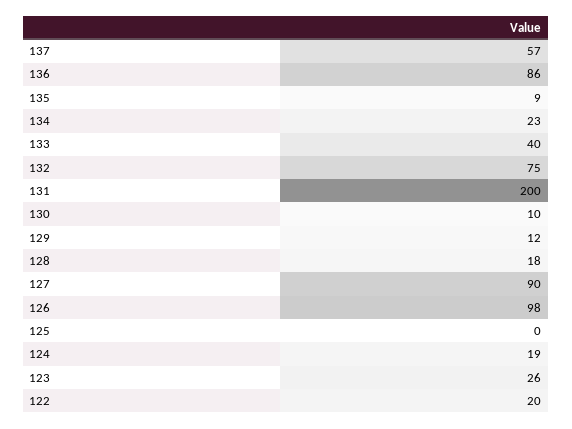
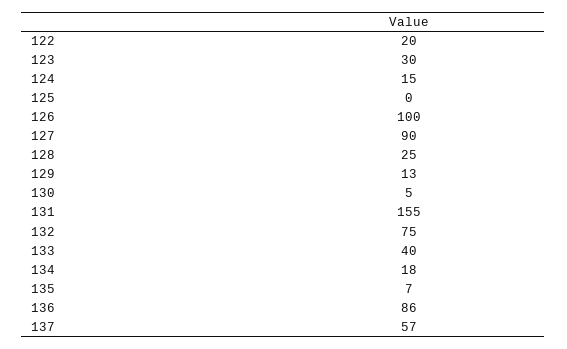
135: 9 -> 7
134: 23 -> 18
131: 200 -> 155
130: 10 -> 5
129: 12 -> 13
128: 18 -> 25
126: 98 -> 100
124: 19 -> 15
123: 26 -> 30

